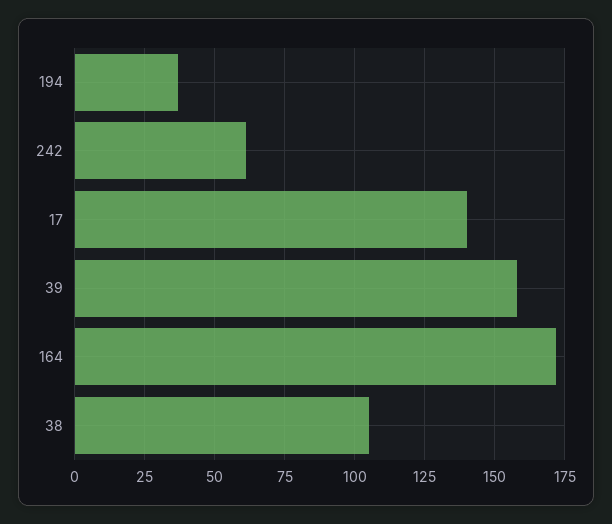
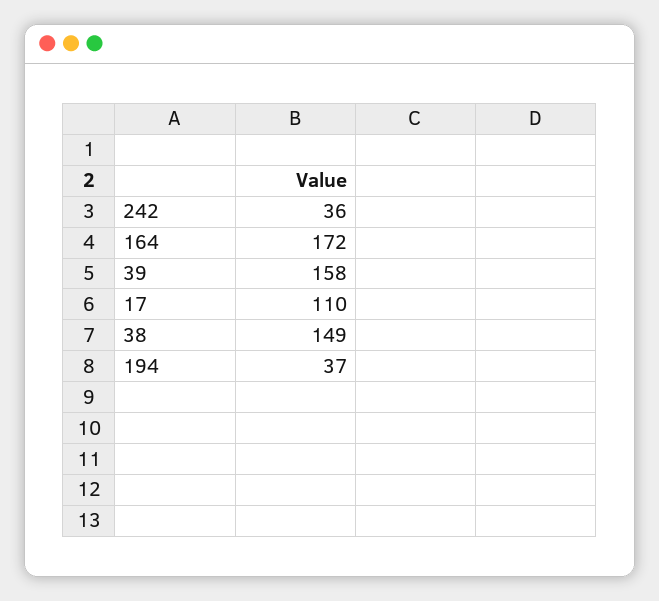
242: 60 -> 36
17: 140 -> 110
38: 105 -> 149

